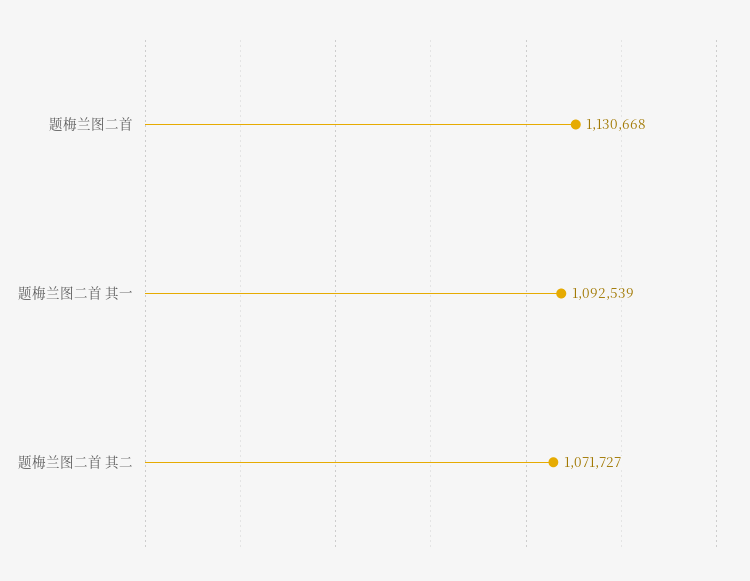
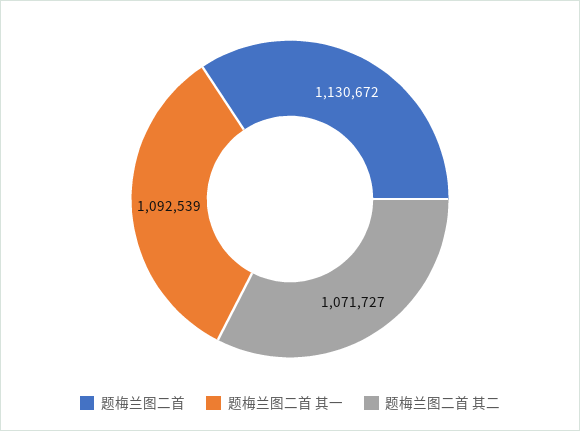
题梅兰图二首: 1130668 -> 1130672

